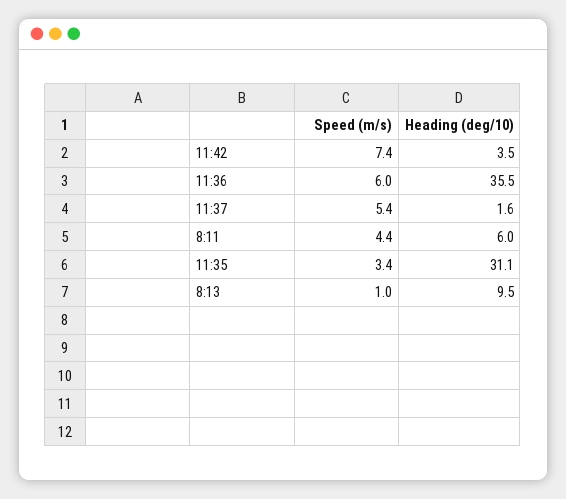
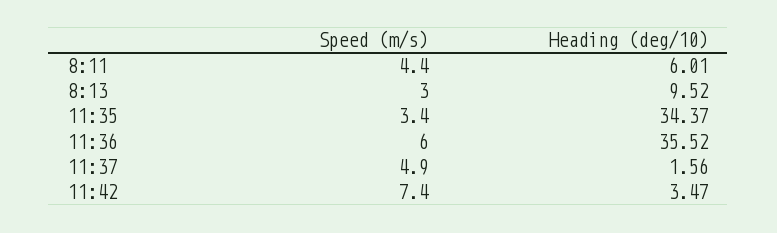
Speed (m/s), 11:37: 5.4 -> 4.9
Heading (deg/10), 11:35: 31.1 -> 34.37
Speed (m/s), 8:13: 1 -> 3

